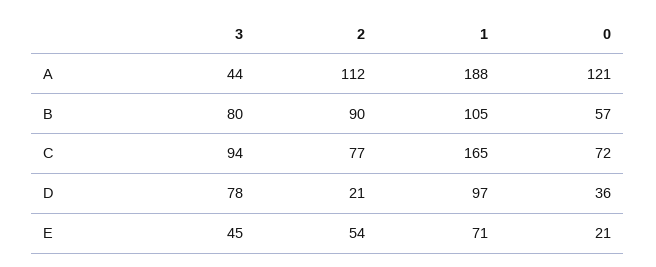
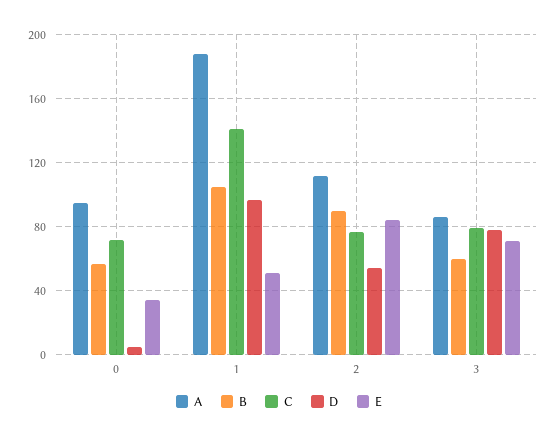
A, 3: 44 -> 85
A, 0: 121 -> 95
B, 3: 80 -> 60
C, 3: 94 -> 80
C, 1: 165 -> 140
D, 2: 21 -> 55
D, 0: 36 -> 5
E, 3: 45 -> 70
E, 2: 54 -> 85
E, 1: 71 -> 50
E, 0: 21 -> 35

